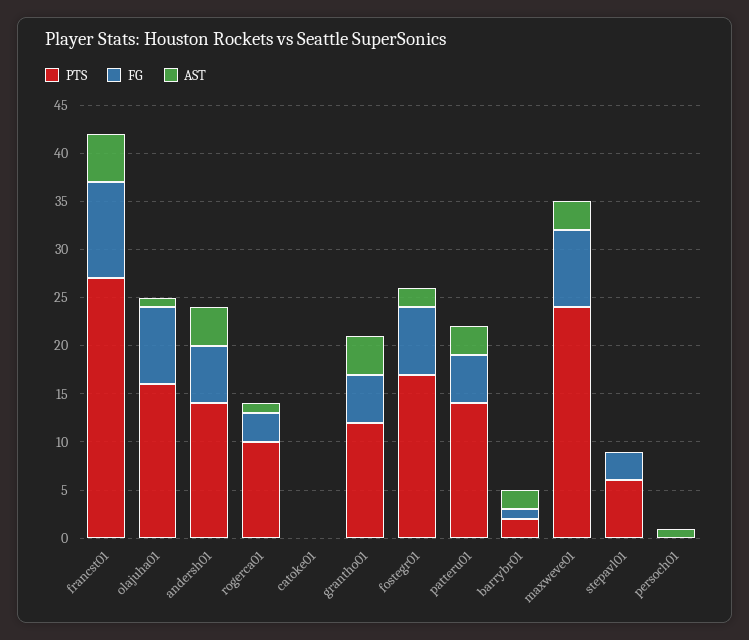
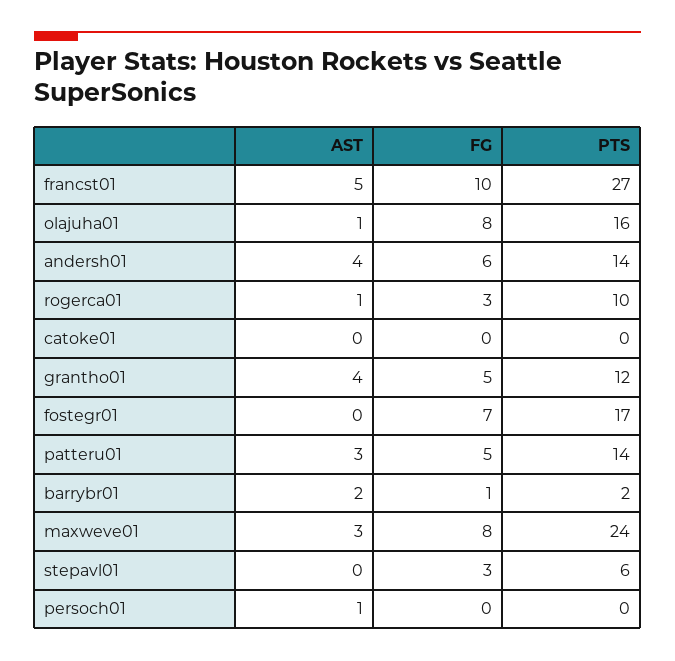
AST, fostegr01: 2 -> 0

